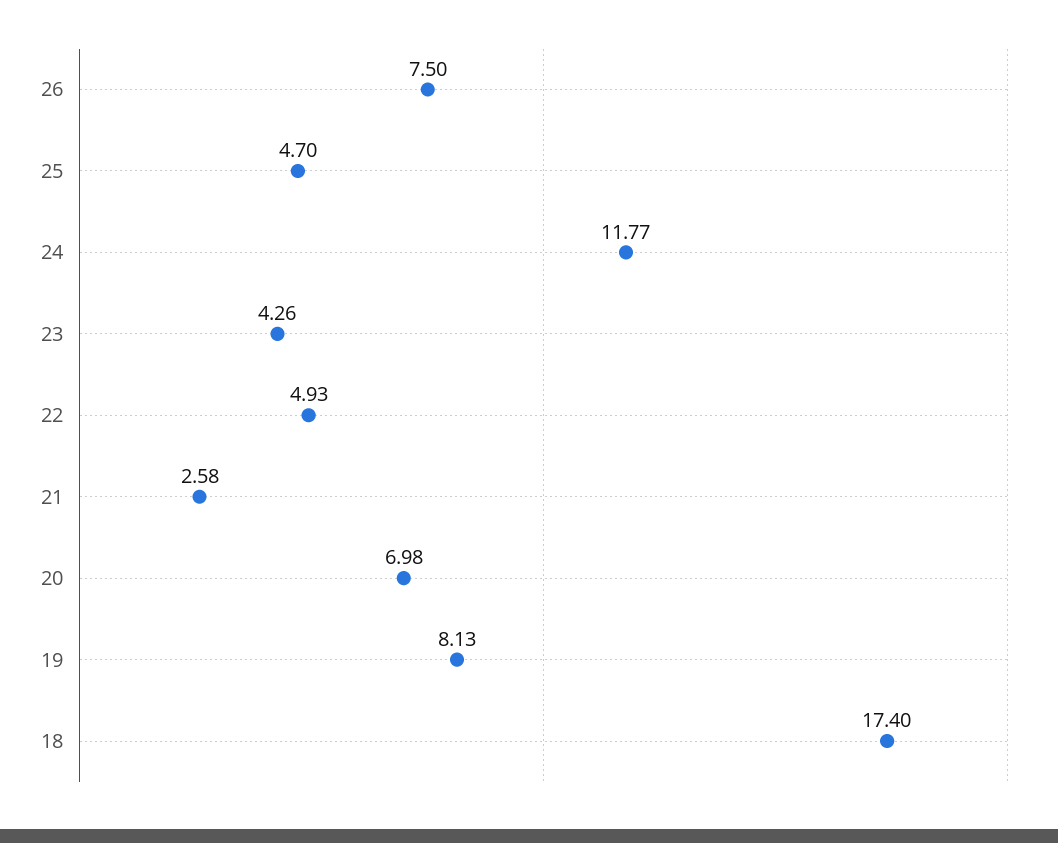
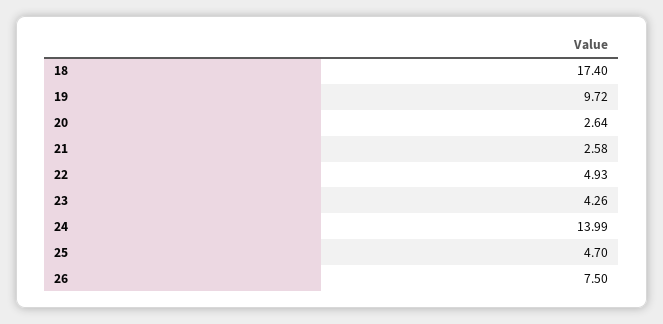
24: 11.77 -> 13.99
20: 6.98 -> 2.64
19: 8.13 -> 9.72

